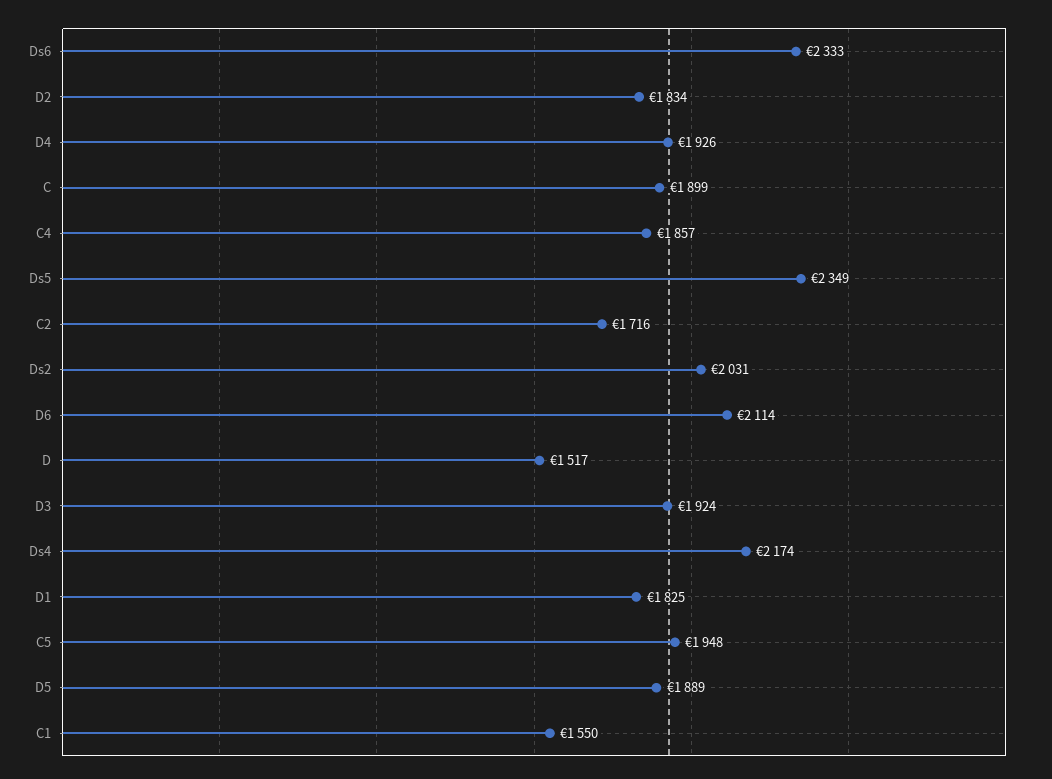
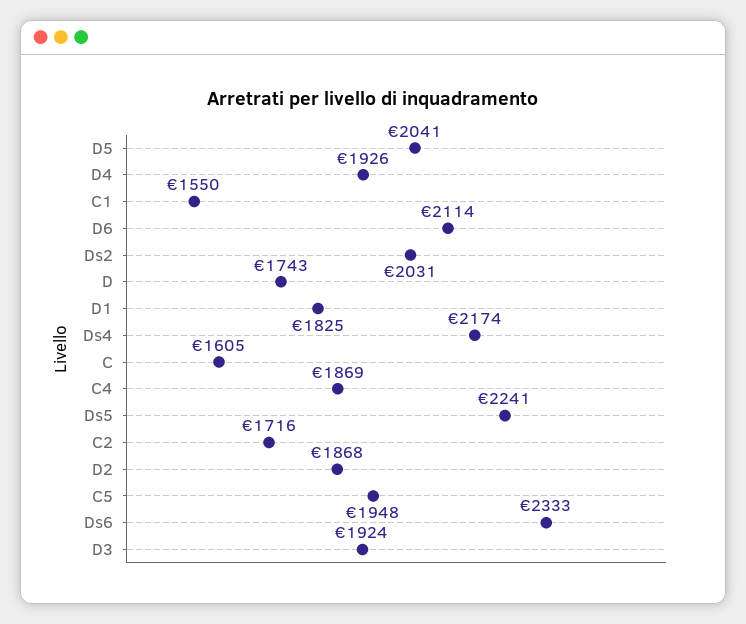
D2: 1834 -> 1868
C: 1899 -> 1605
C4: 1857 -> 1869
Ds5: 2349 -> 2241
D: 1517 -> 1743
D5: 1889 -> 2041

